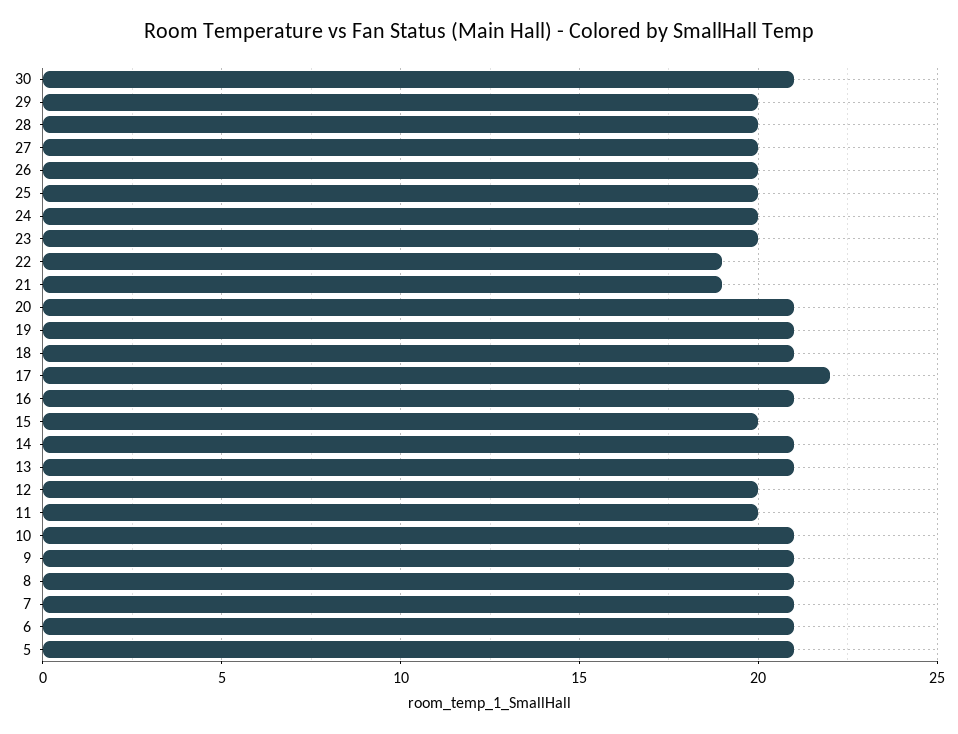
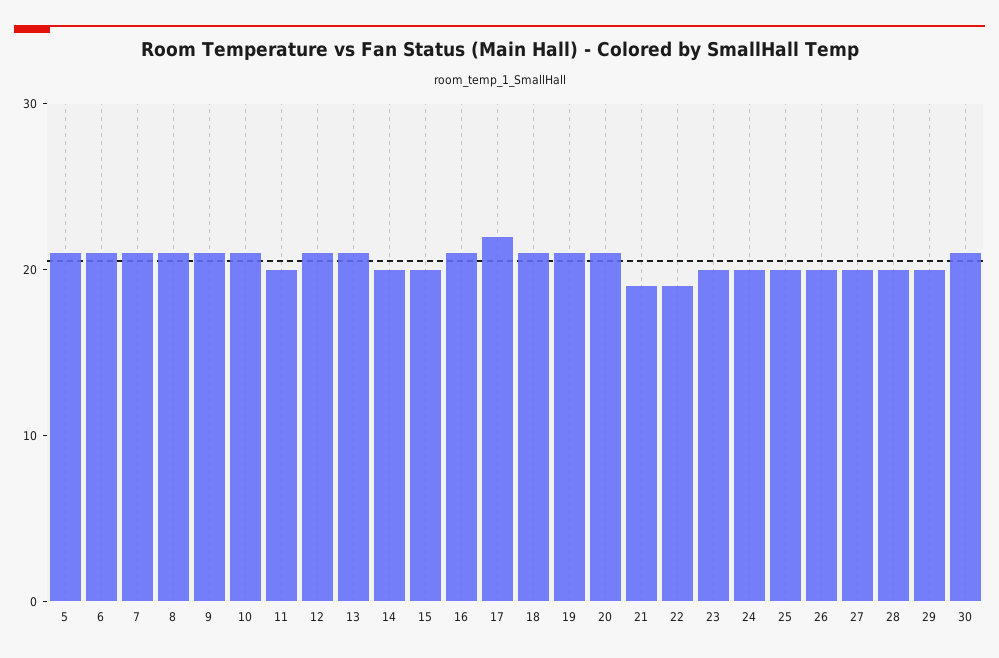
14: 21 -> 20
12: 20 -> 21

